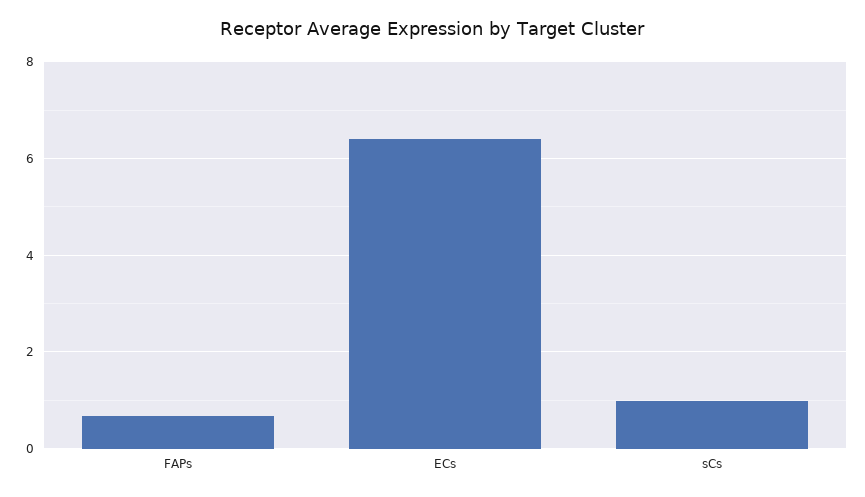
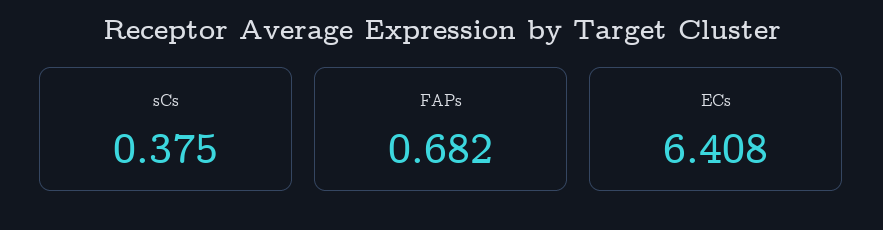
sCs: 1 -> 0.375

